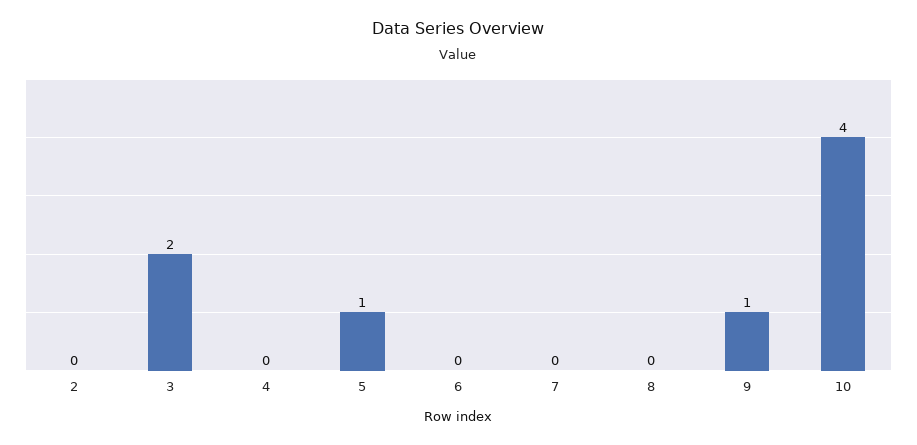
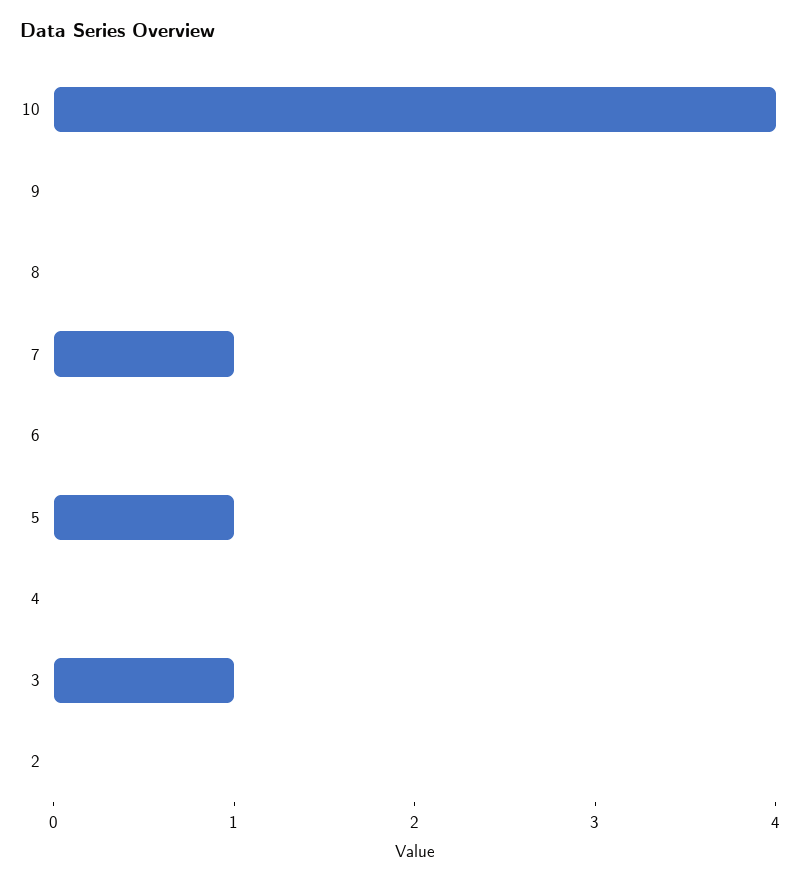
3: 2 -> 1
7: 0 -> 1
9: 1 -> 0

